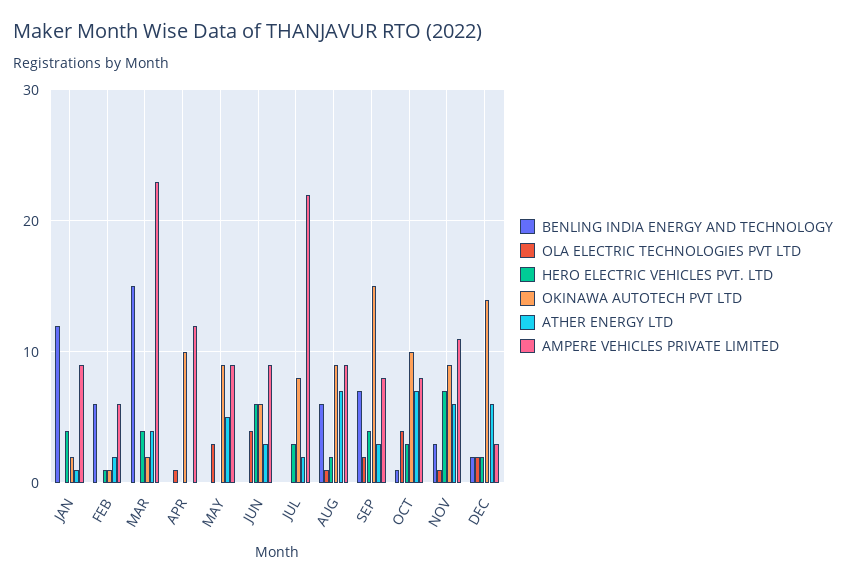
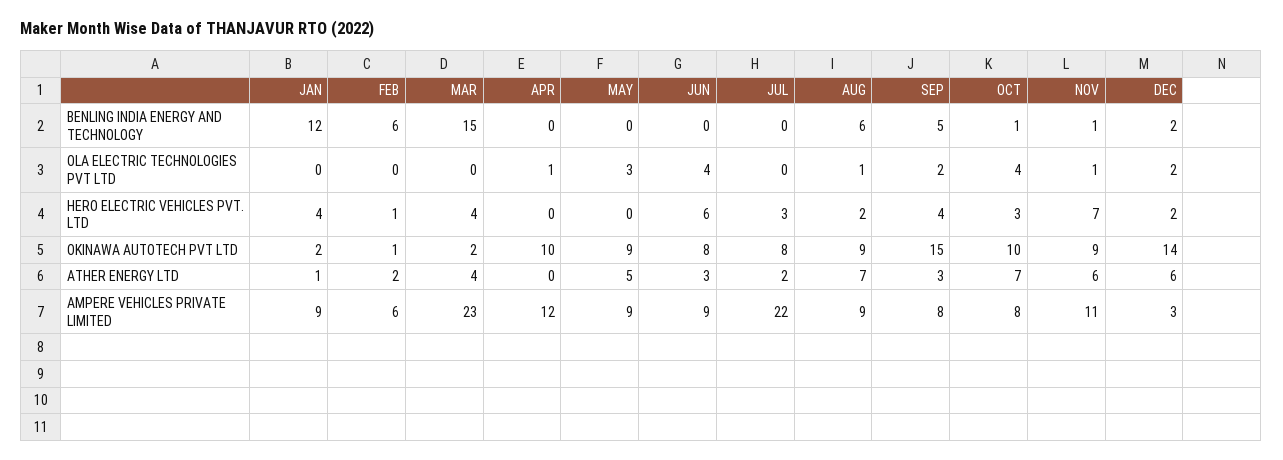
OKINAWA AUTOTECH PVT LTD, JUN: 6 -> 8
BENLING INDIA ENERGY AND TECHNOLOGY, SEP: 7 -> 5
BENLING INDIA ENERGY AND TECHNOLOGY, NOV: 3 -> 1

